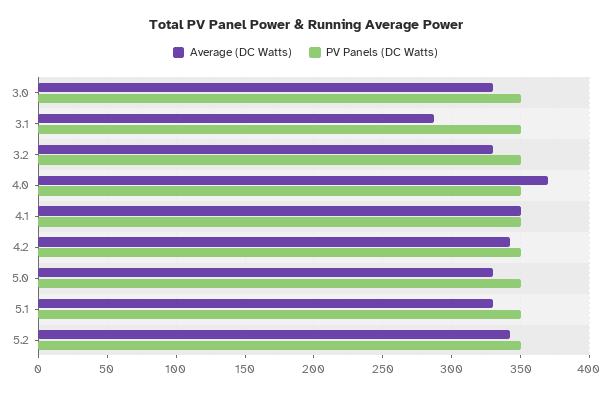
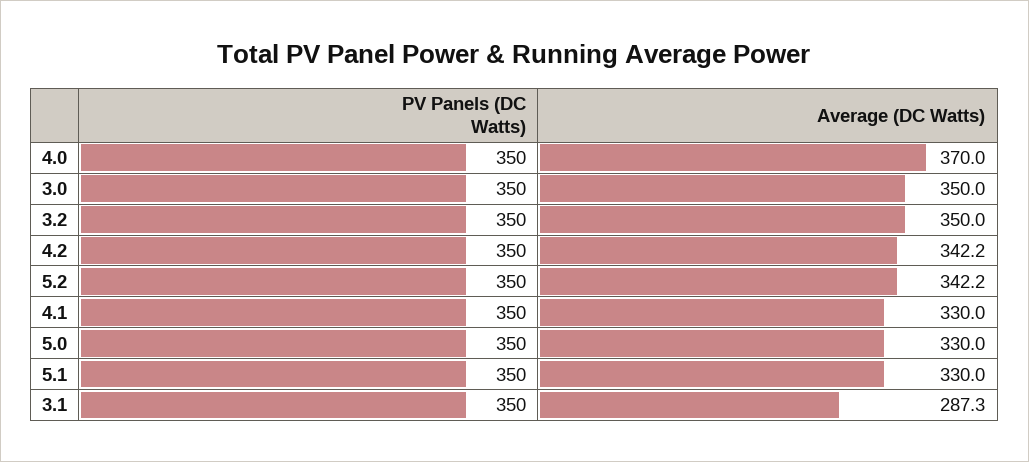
Average (DC Watts), 3.0: 330 -> 350
Average (DC Watts), 3.2: 330 -> 350
Average (DC Watts), 4.1: 350 -> 330

